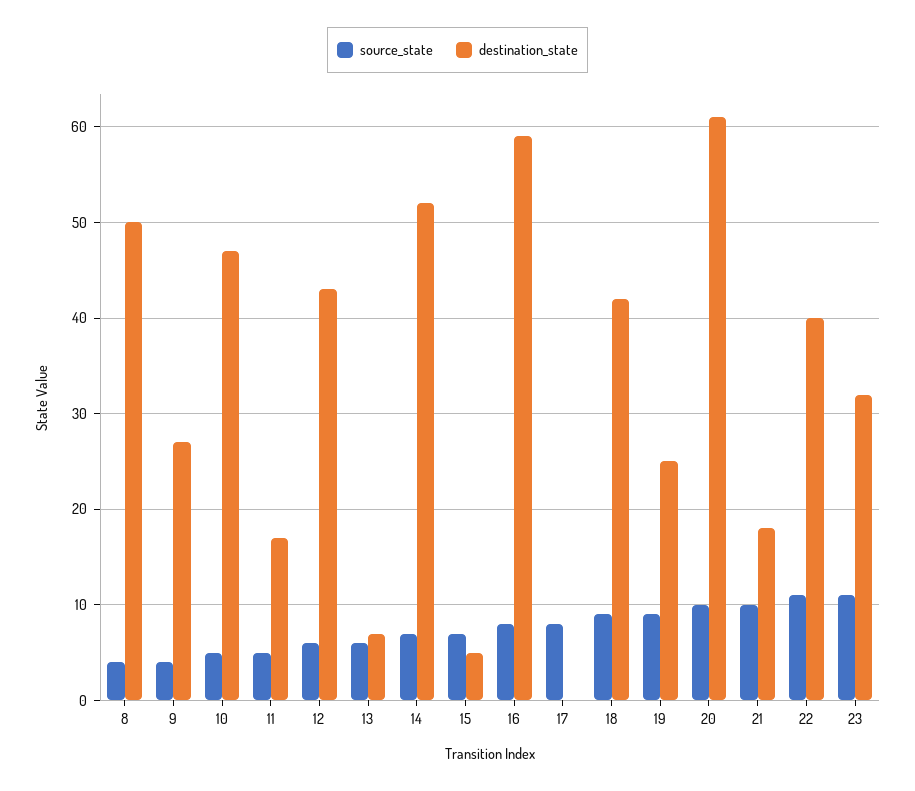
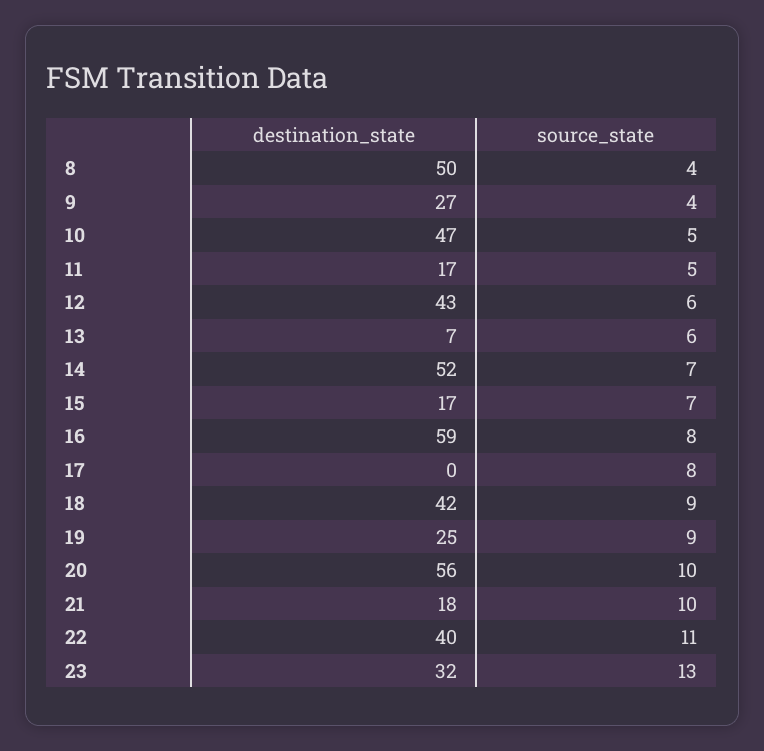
destination_state, 15: 5 -> 17
destination_state, 20: 61 -> 56
source_state, 23: 11 -> 13

